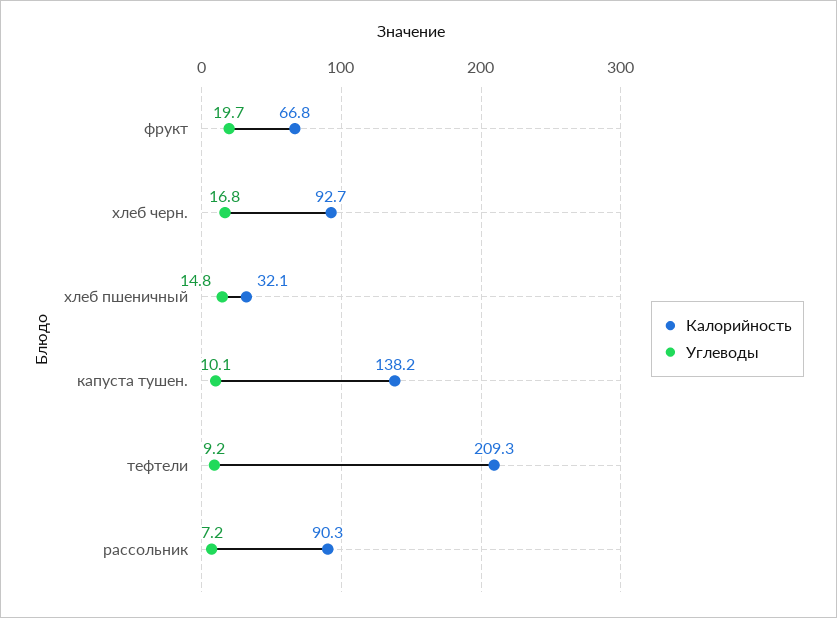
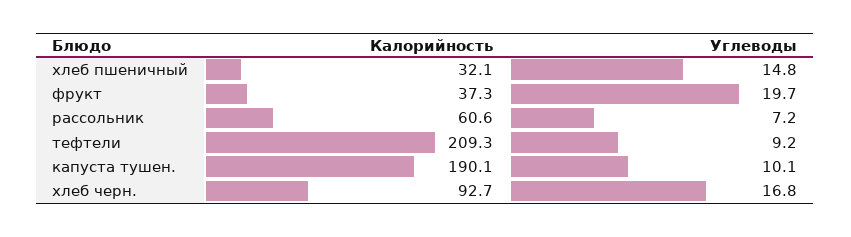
Калорийность, фрукт: 66.8 -> 37.3
Калорийность, капуста тушен.: 138.2 -> 190.1
Калорийность, рассольник: 90.3 -> 60.6

